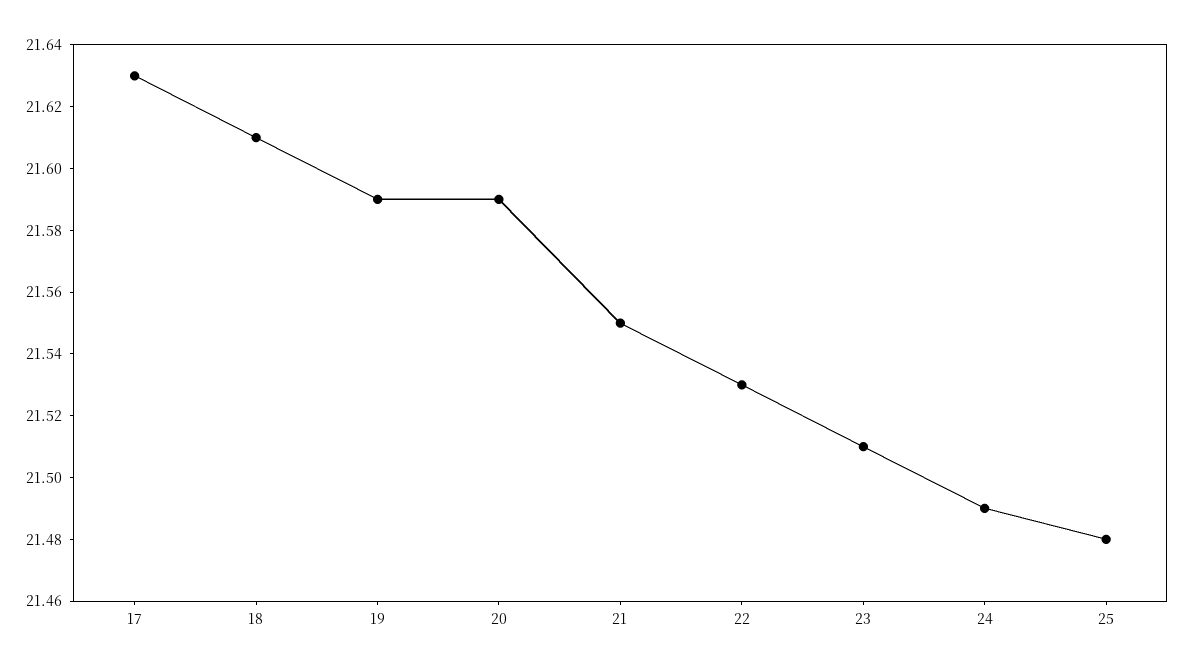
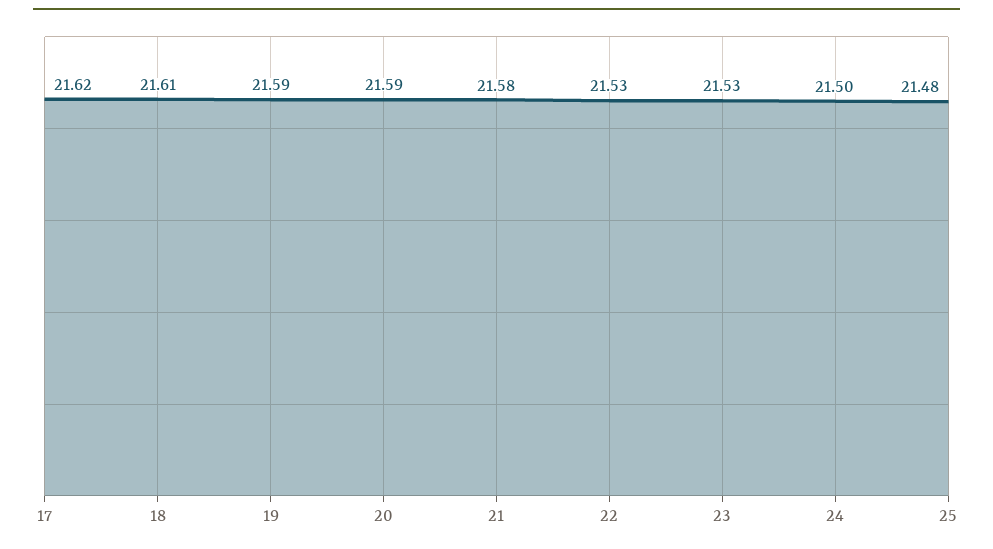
17: 21.63 -> 21.62
21: 21.55 -> 21.58
23: 21.51 -> 21.53
24: 21.49 -> 21.5

